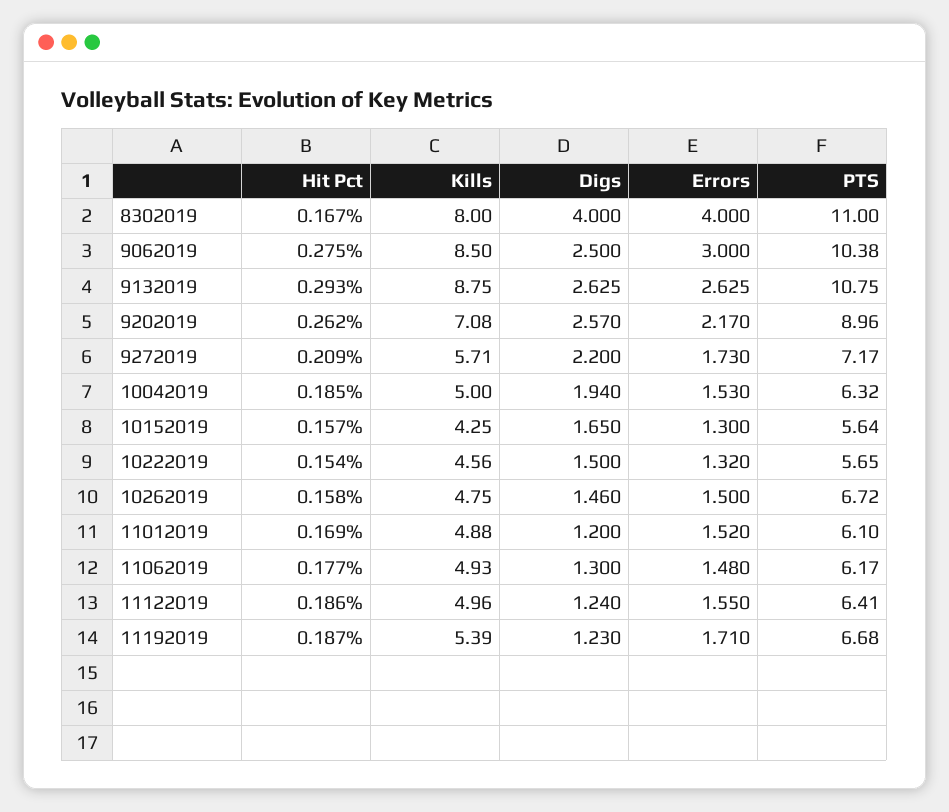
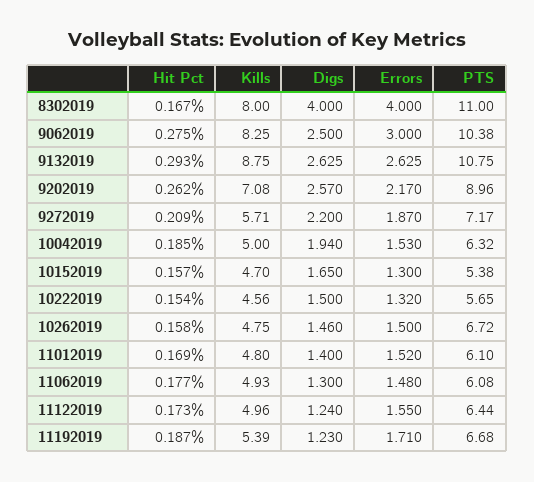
Kills, 9062019: 8.5 -> 8.25
Errors, 9272019: 1.73 -> 1.87
Kills, 10152019: 4.25 -> 4.7
PTS, 10152019: 5.64 -> 5.38
Kills, 11012019: 4.88 -> 4.8
Digs, 11012019: 1.2 -> 1.4
PTS, 11062019: 6.17 -> 6.08
Hit Pct, 11122019: 0.186 -> 0.173
PTS, 11122019: 6.41 -> 6.44

